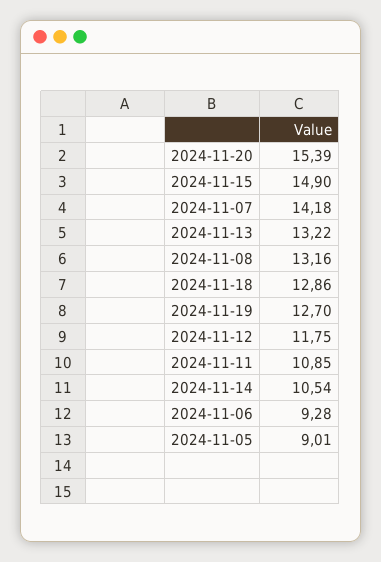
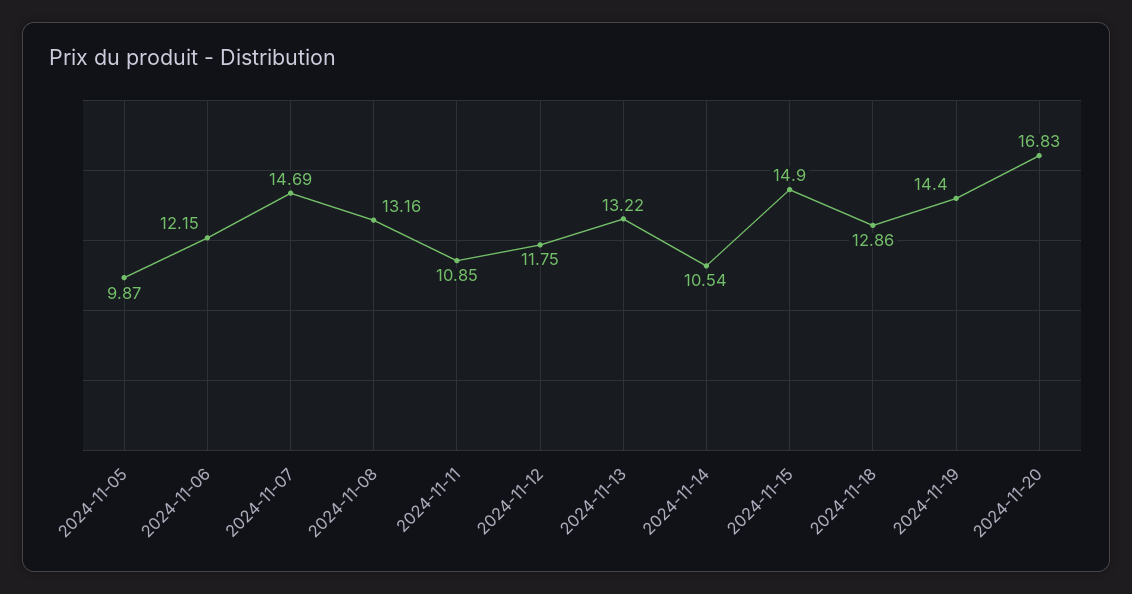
2024-11-20: 15.39 -> 16.83
2024-11-07: 14.18 -> 14.69
2024-11-19: 12.7 -> 14.4
2024-11-06: 9.28 -> 12.15
2024-11-05: 9.01 -> 9.87

